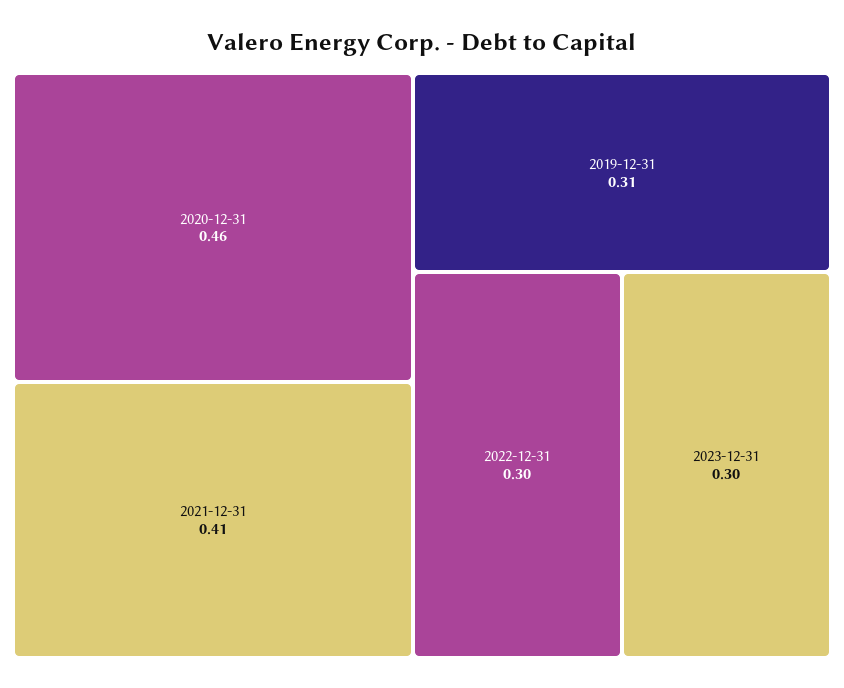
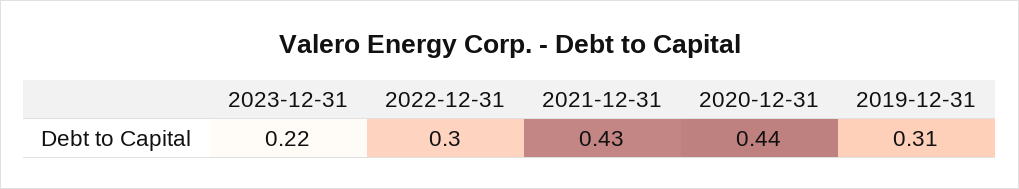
2020-12-31: 0.46 -> 0.44
2021-12-31: 0.41 -> 0.43
2023-12-31: 0.3 -> 0.22

